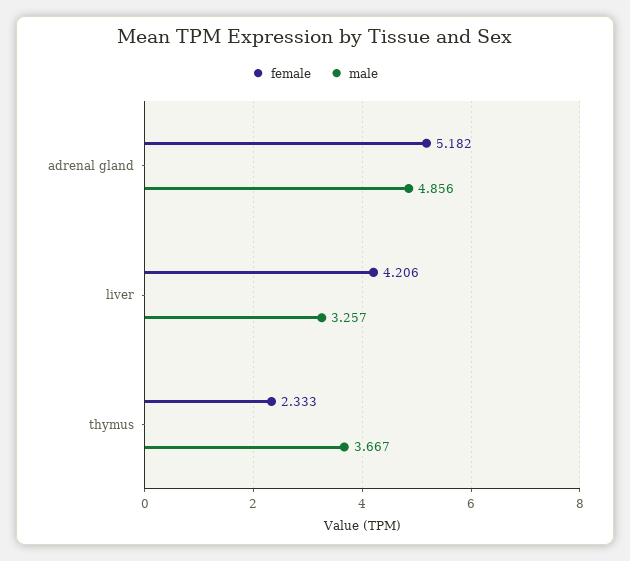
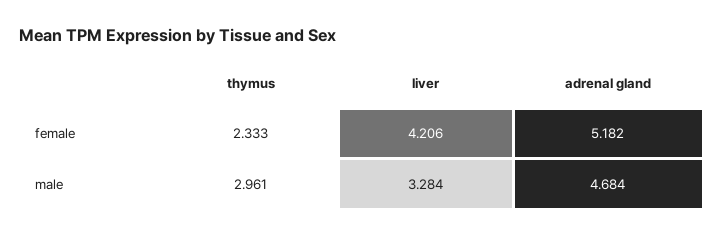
male, adrenal gland: 4.856 -> 4.684
male, liver: 3.257 -> 3.284
male, thymus: 3.667 -> 2.961

